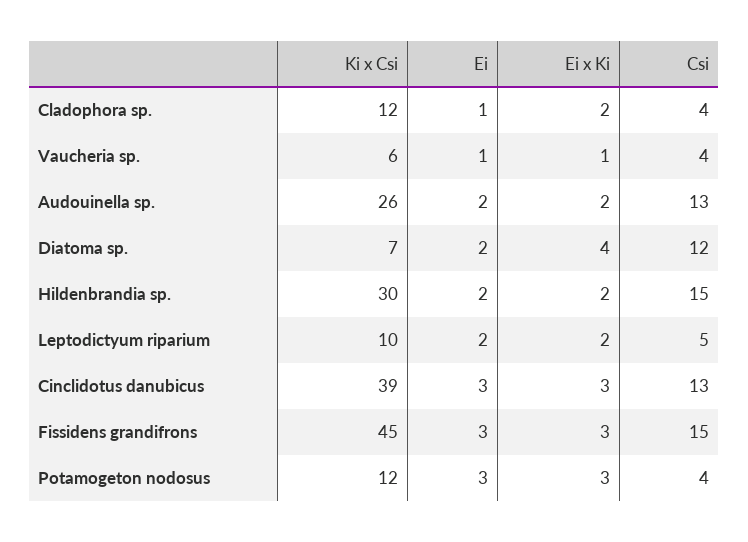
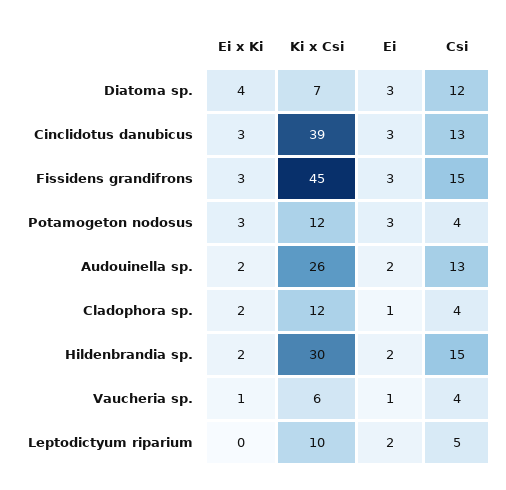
Ei, Diatoma sp.: 2 -> 3
Ei x Ki, Leptodictyum riparium: 2 -> 0

